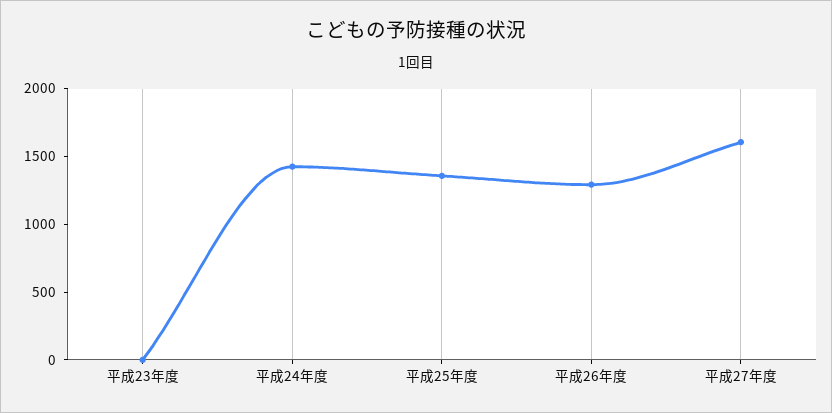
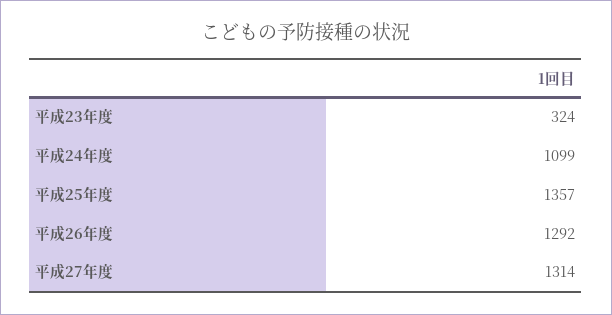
平成23年度: 0 -> 324
平成24年度: 1400 -> 1099
平成27年度: 1600 -> 1314

